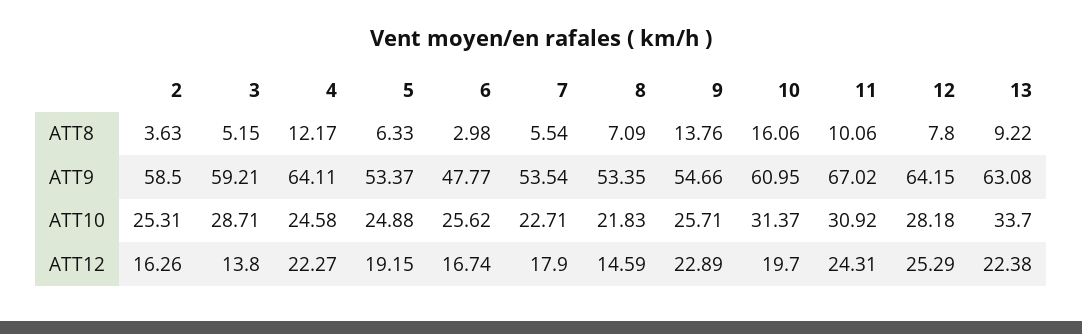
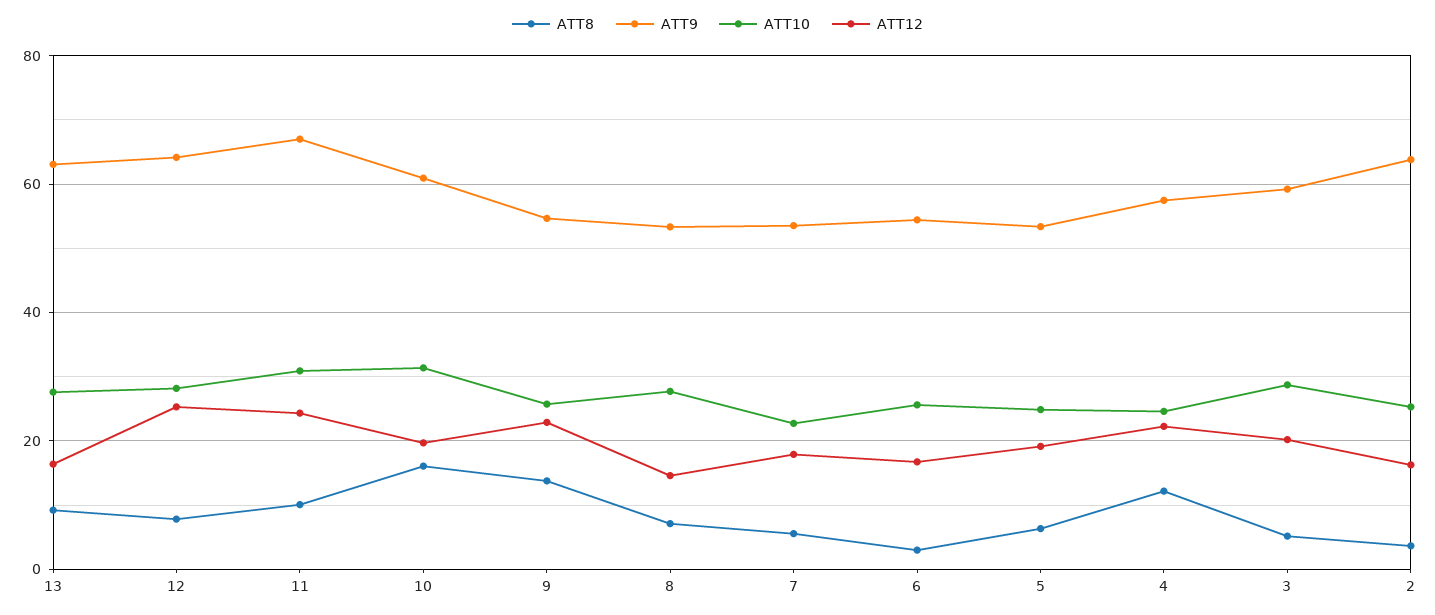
ATT9, 2: 58.5 -> 64
ATT9, 4: 64.11 -> 58
ATT9, 6: 47.77 -> 54
ATT10, 8: 21.83 -> 28
ATT10, 13: 33.7 -> 28
ATT12, 3: 13.8 -> 20
ATT12, 13: 22.38 -> 16

